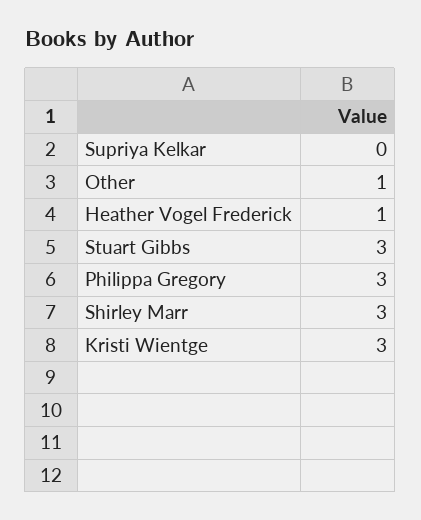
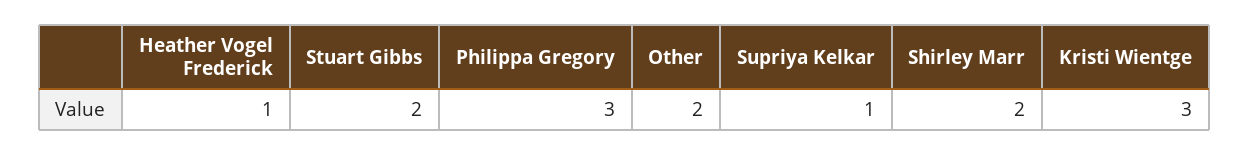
Supriya Kelkar: 0 -> 1
Other: 1 -> 2
Stuart Gibbs: 3 -> 2
Shirley Marr: 3 -> 2

